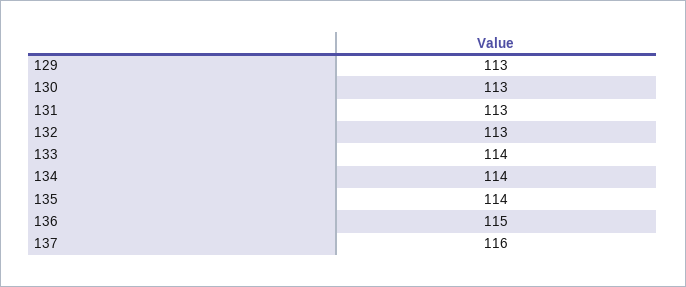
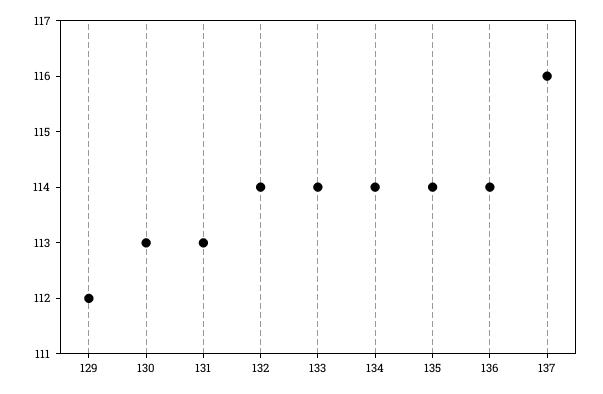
129: 113 -> 112
132: 113 -> 114
136: 115 -> 114

